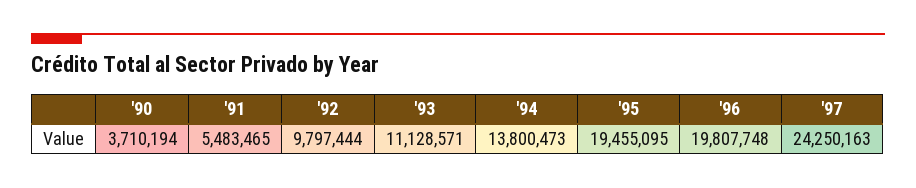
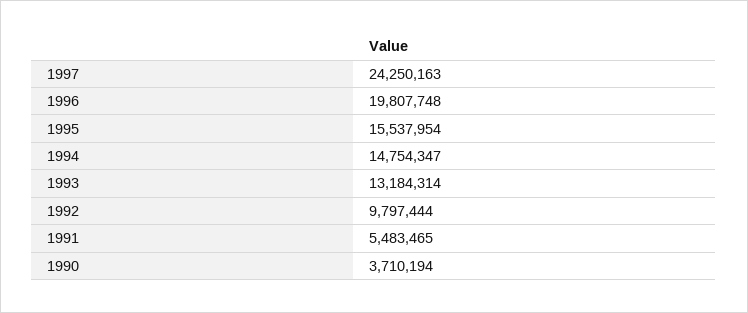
'93: 11128571 -> 13184314
'94: 13800473 -> 14754347
'95: 19455095 -> 15537954

